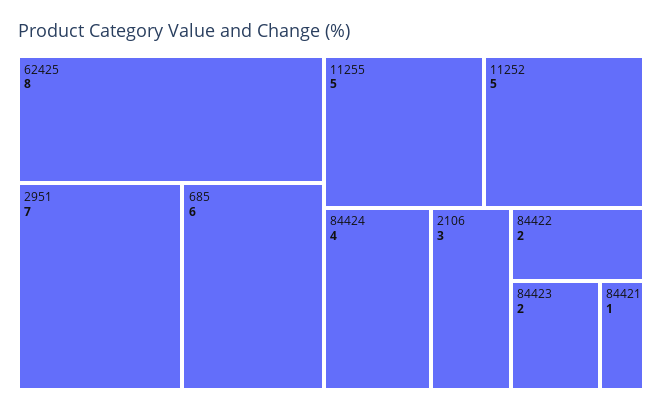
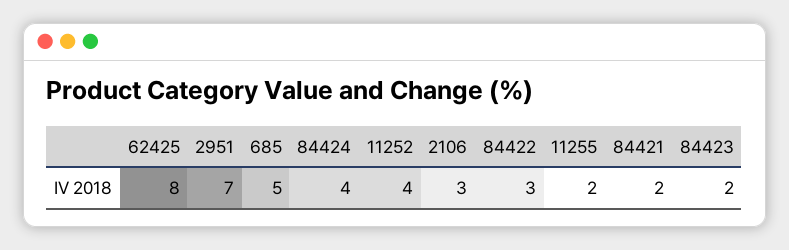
685: 6 -> 5
11255: 5 -> 2
11252: 5 -> 4
84422: 2 -> 3
84421: 1 -> 2

